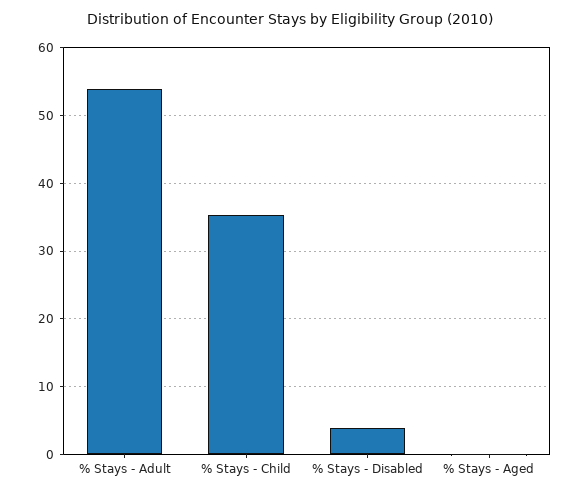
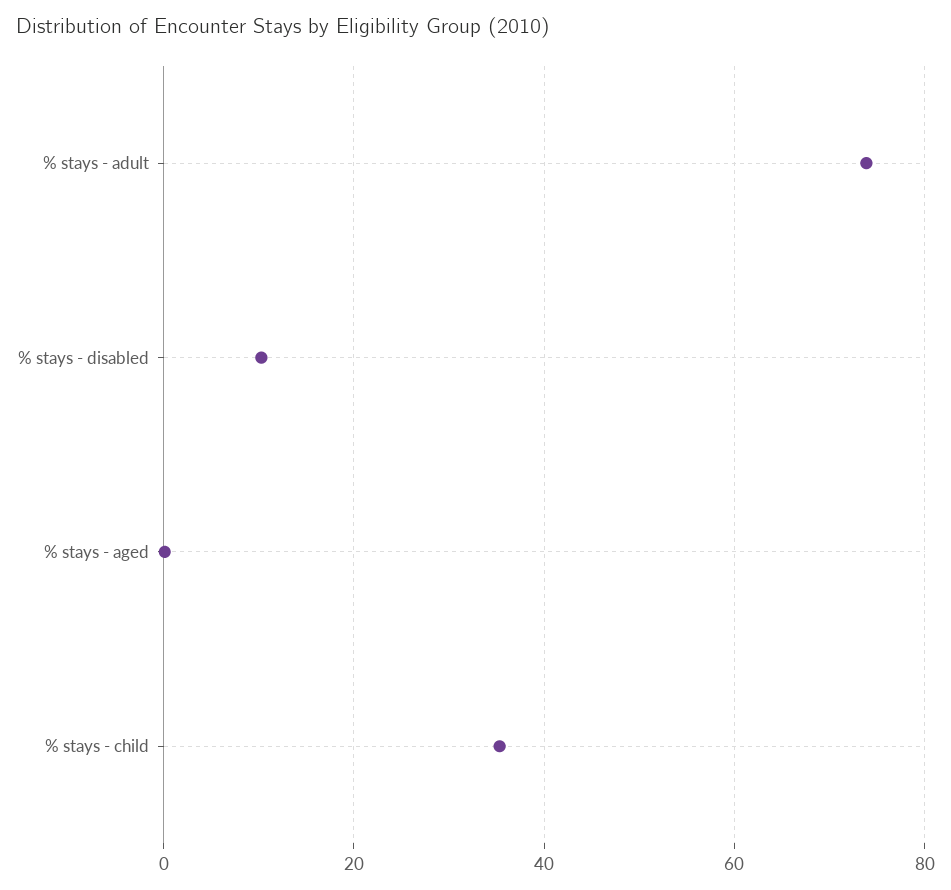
% Stays - Adult: 54 -> 74
% Stays - Disabled: 4 -> 10

